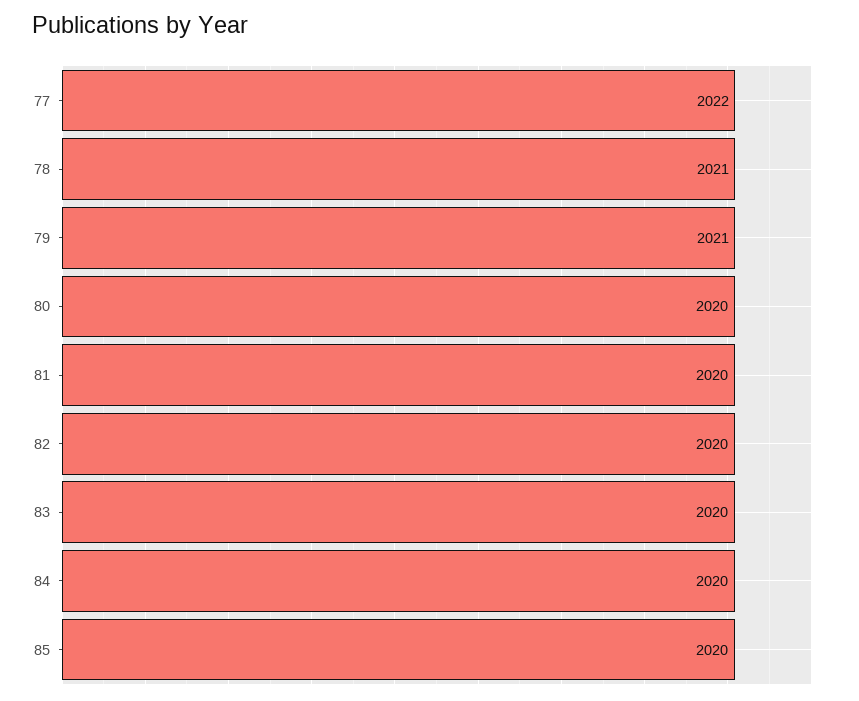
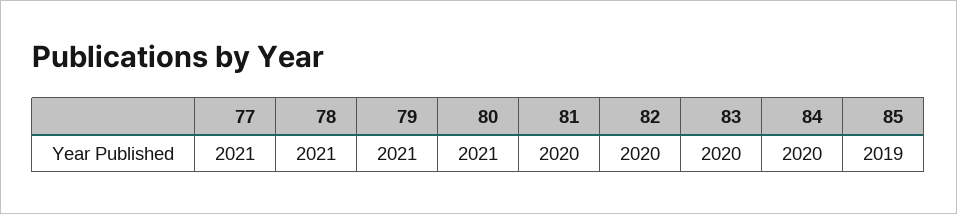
77: 2022 -> 2021
80: 2020 -> 2021
85: 2020 -> 2019

